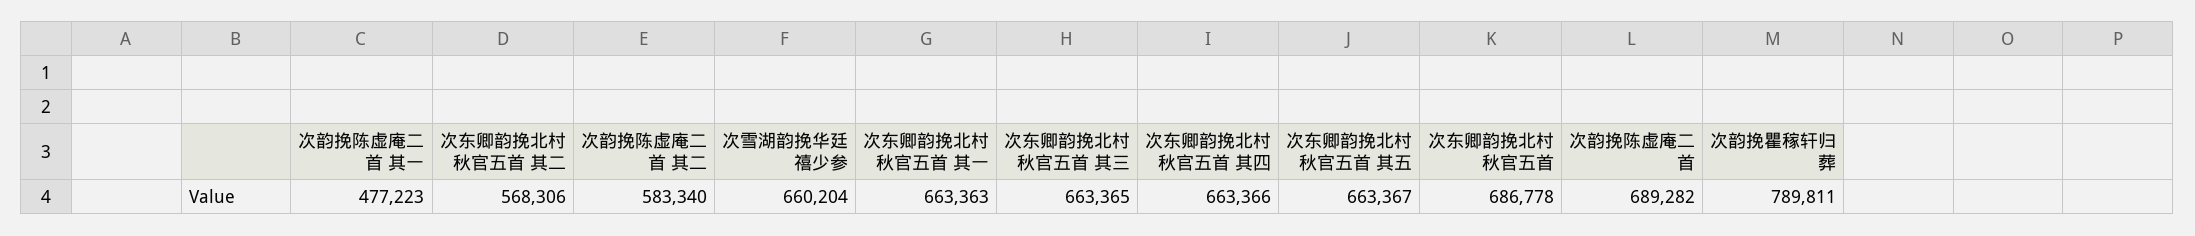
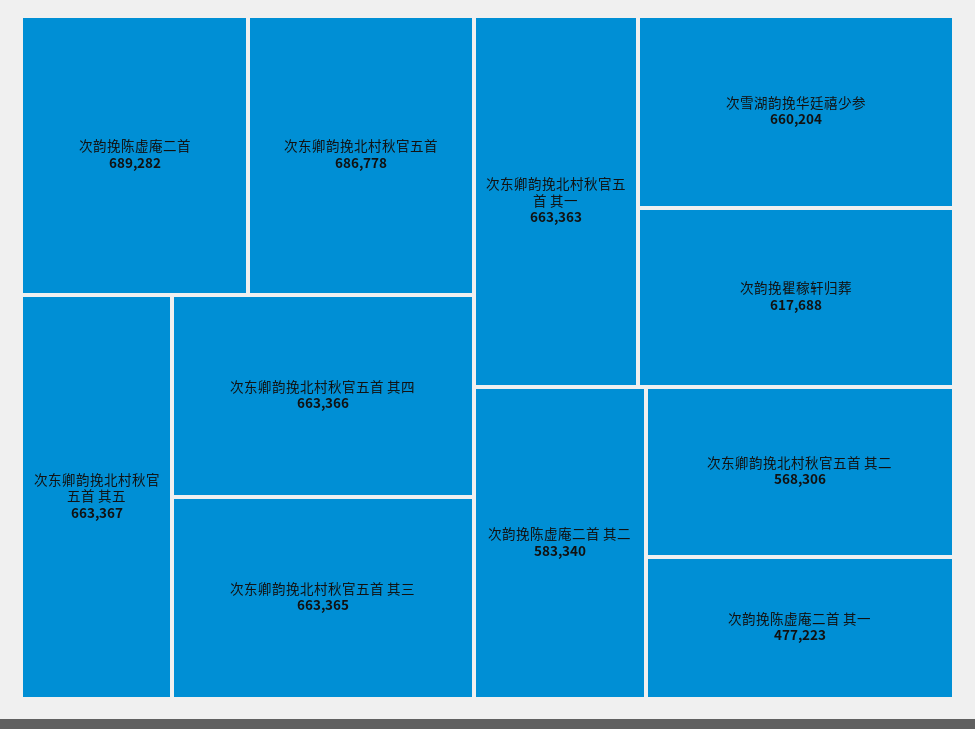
次韵挽瞿稼轩归葬: 789811 -> 617688

